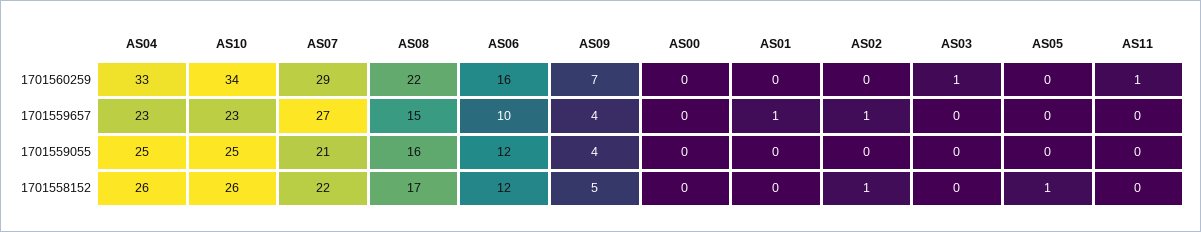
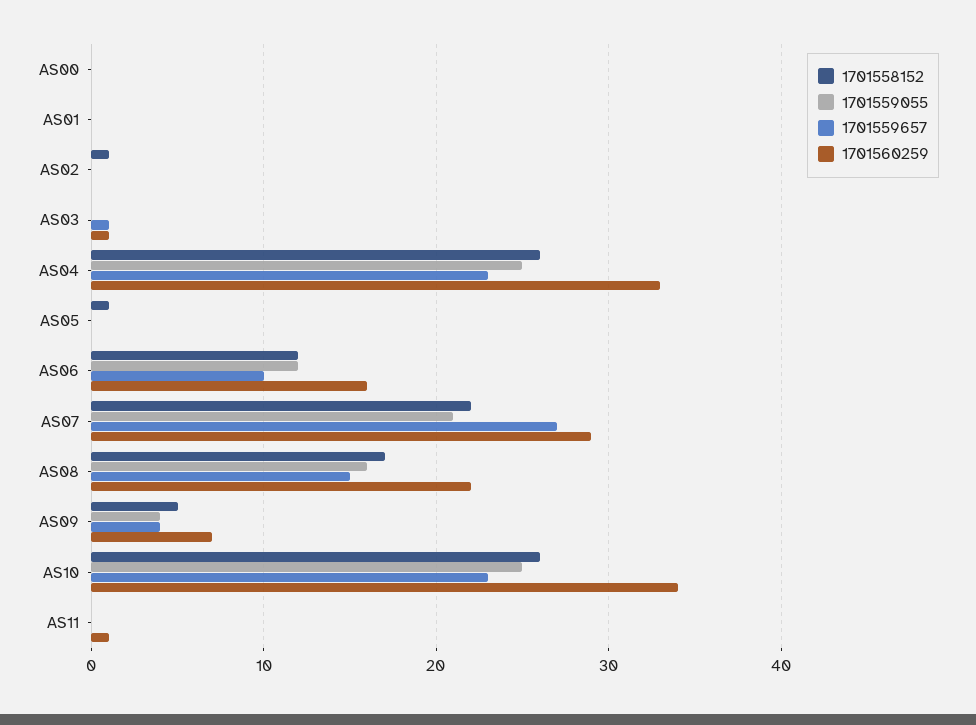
1701559657, AS01: 1 -> 0
1701559657, AS02: 1 -> 0
1701559657, AS03: 0 -> 1

